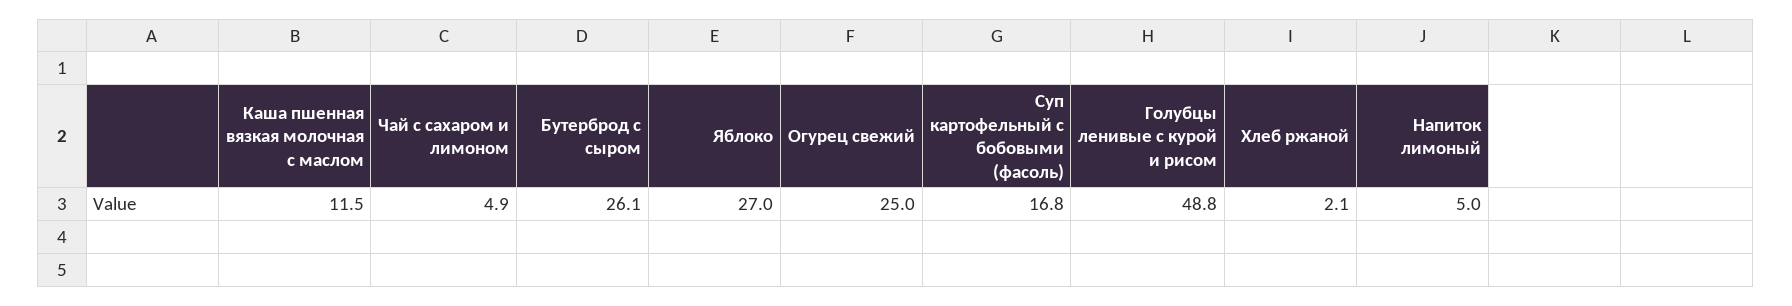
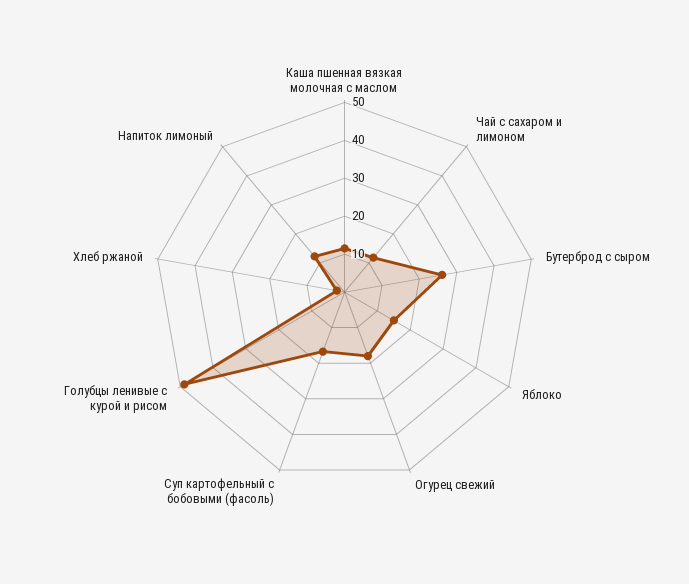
Чай с сахаром и лимоном: 4.9 -> 12.5
Яблоко: 27 -> 15
Огурец свежий: 25 -> 17.5
Напиток лимоный: 5 -> 12.5

